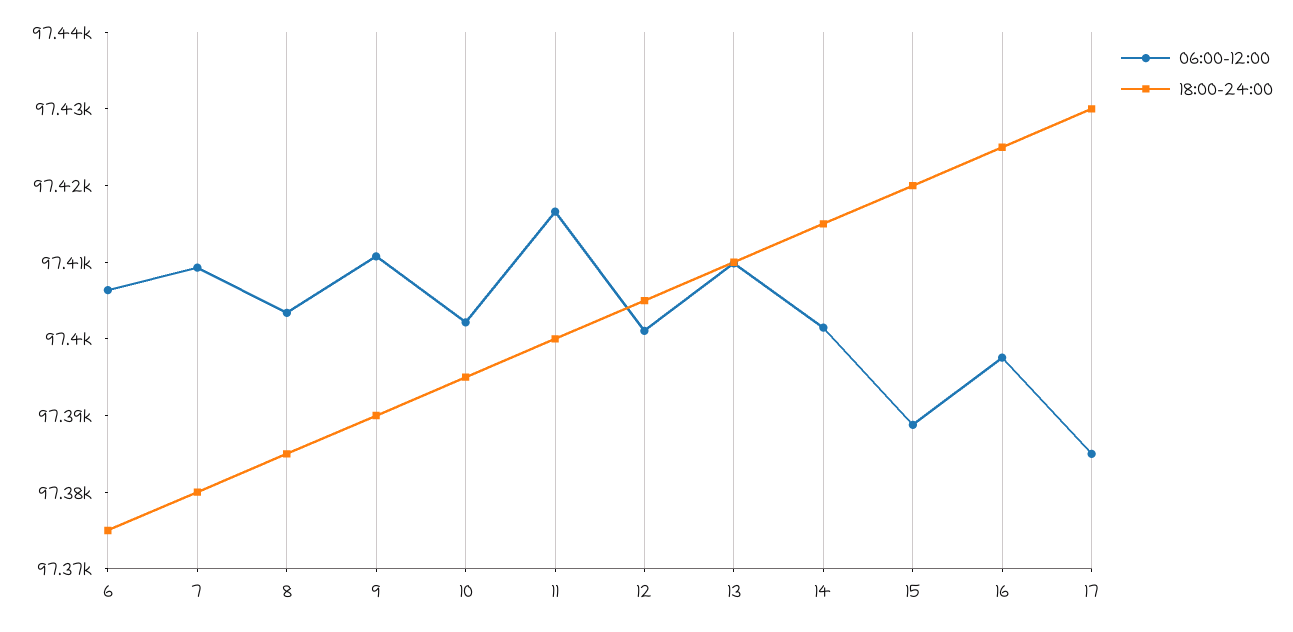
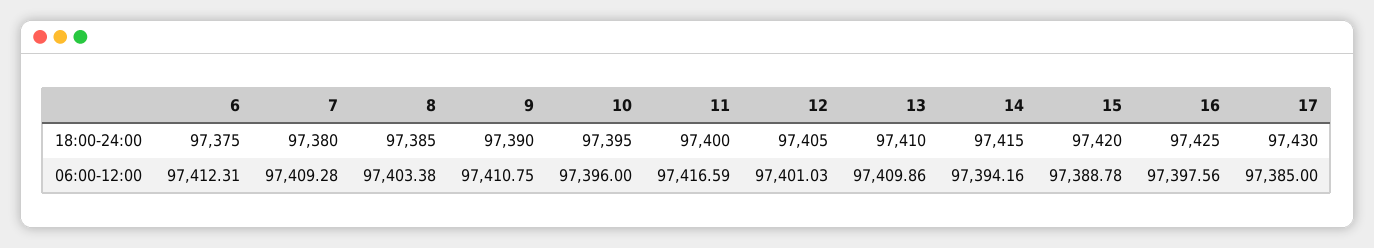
06:00-12:00, 6: 97406 -> 97412.31
06:00-12:00, 10: 97402 -> 97396
06:00-12:00, 14: 97402 -> 97394.16

